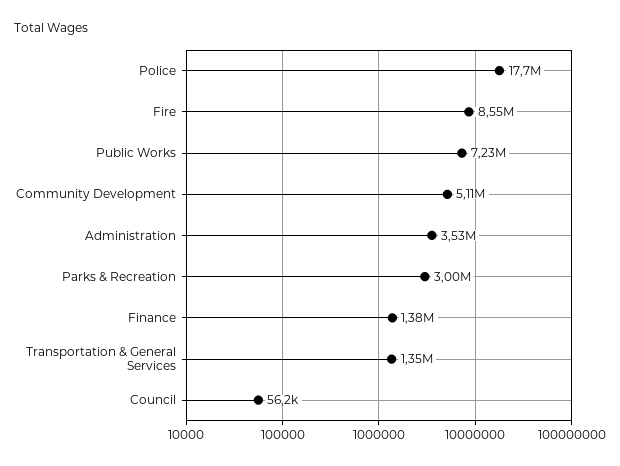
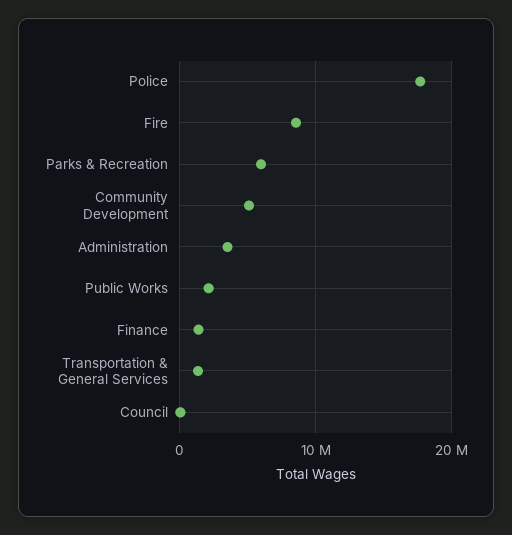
Public Works: 7230000 -> 2000000
Parks & Recreation: 3000000 -> 6000000

